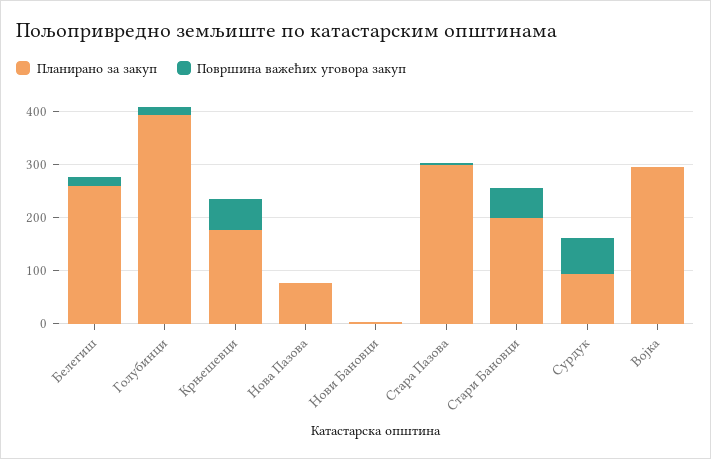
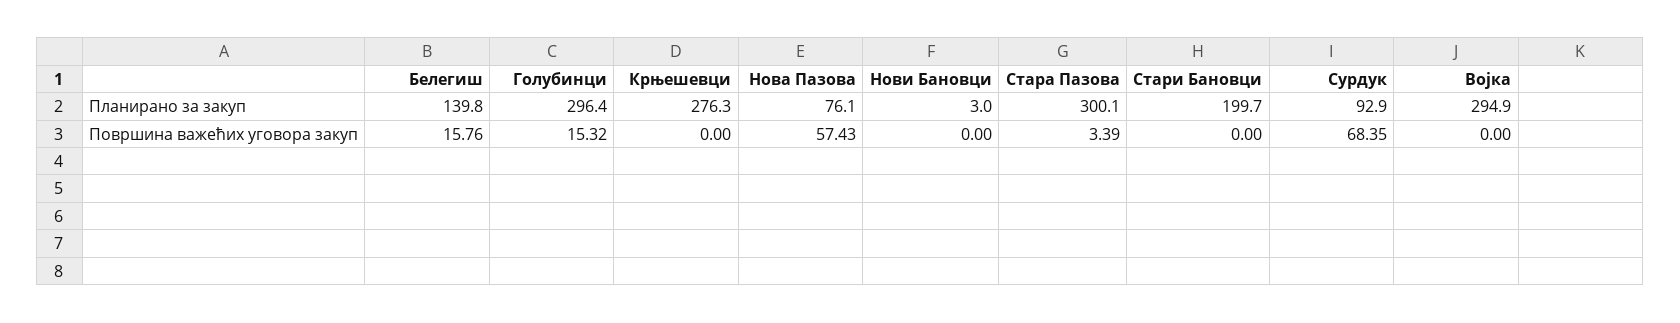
Планирано за закуп, Белегиш: 260 -> 139.8
Планирано за закуп, Голубинци: 400 -> 296.4
Планирано за закуп, Крњешевци: 180 -> 276.3
Површина важећих уговора закуп, Крњешевци: 60 -> 0
Површина важећих уговора закуп, Нова Пазова: 0 -> 57.43
Површина важећих уговора закуп, Стари Бановци: 60 -> 0

